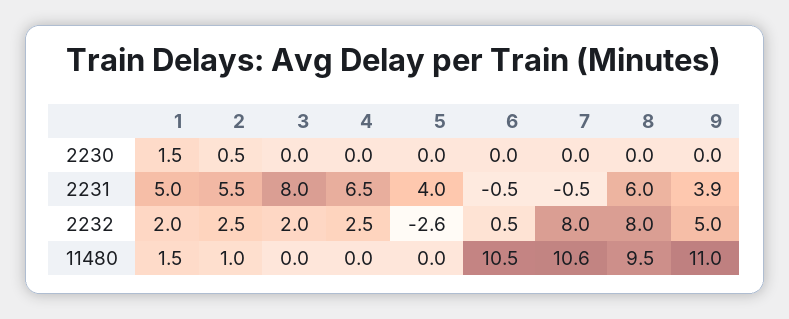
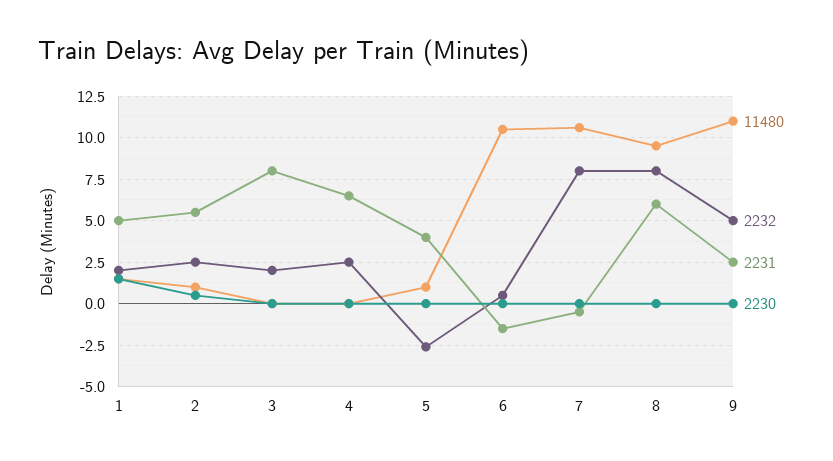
2231, 6: -0.5 -> -1.5
2231, 9: 3.9 -> 2.5
11480, 5: 0 -> 1

